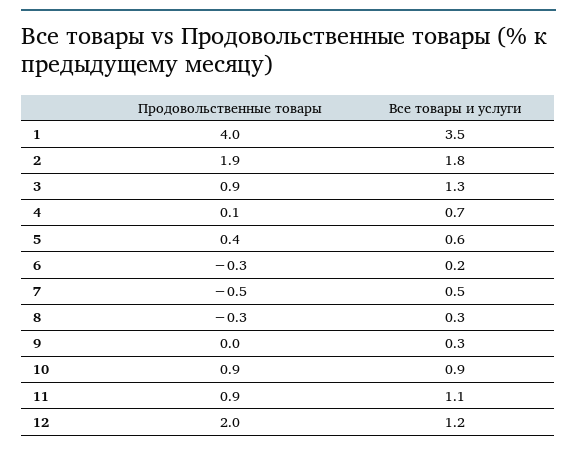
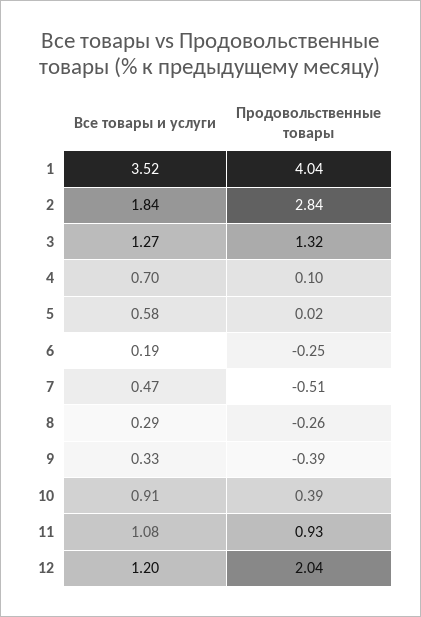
Продовольственные товары, 2: 1.9 -> 2.84
Продовольственные товары, 3: 0.9 -> 1.32
Продовольственные товары, 5: 0.4 -> 0.02
Продовольственные товары, 9: 0 -> -0.39
Продовольственные товары, 10: 0.9 -> 0.39

